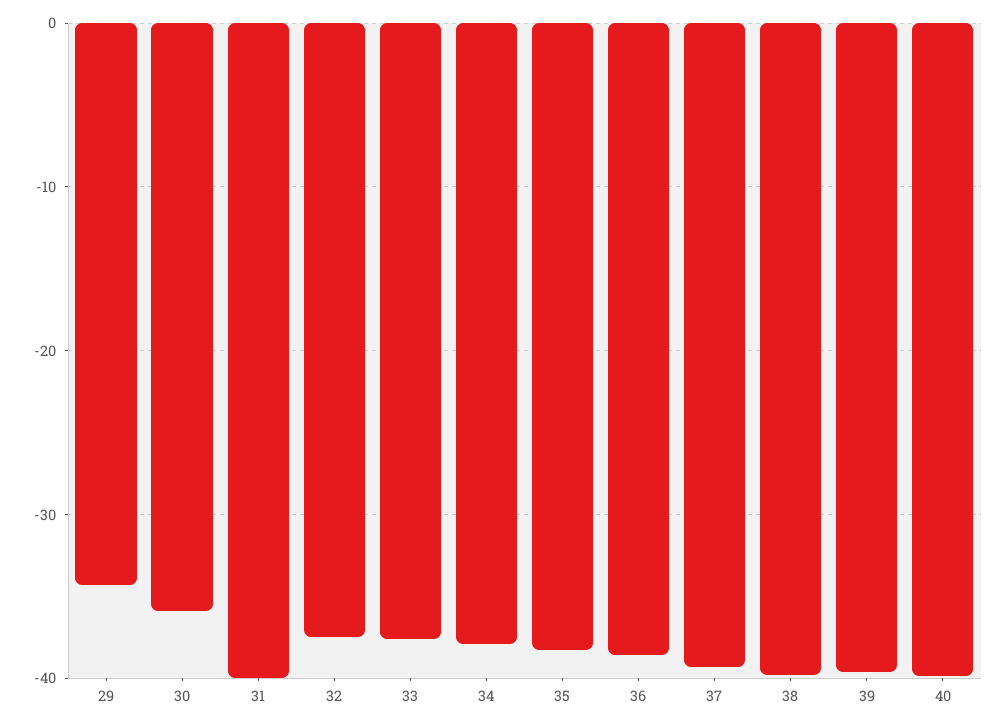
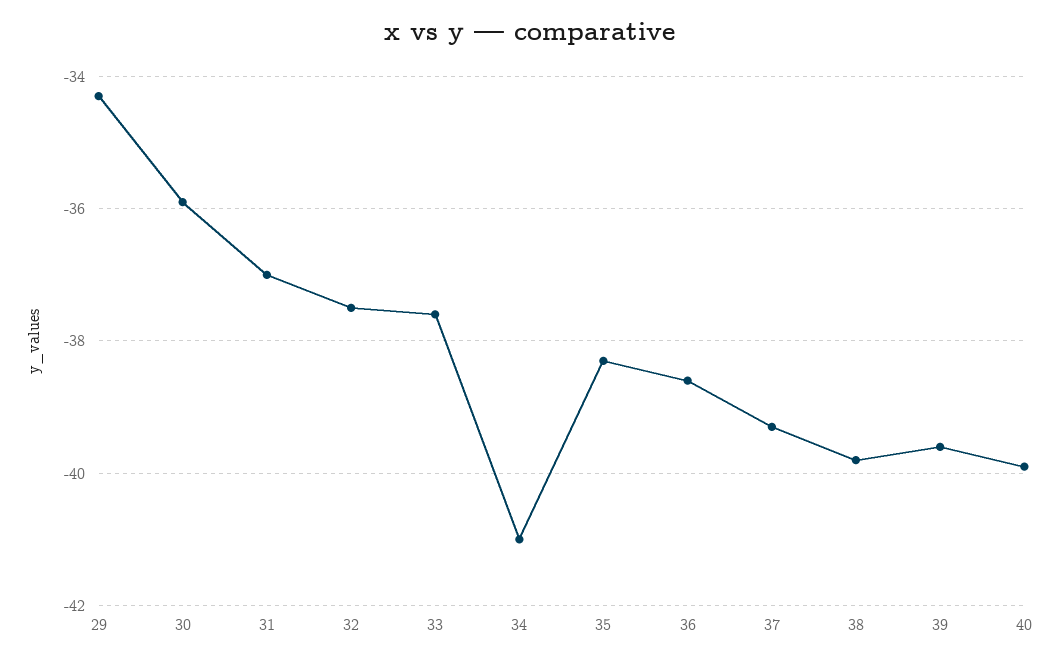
31: -40 -> -37
34: -38 -> -41

